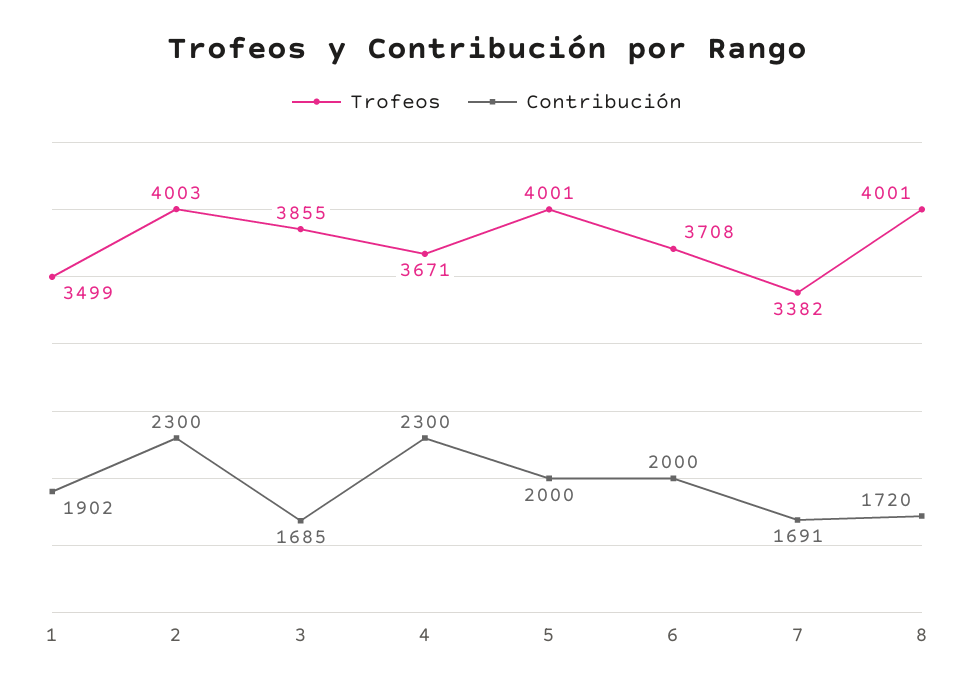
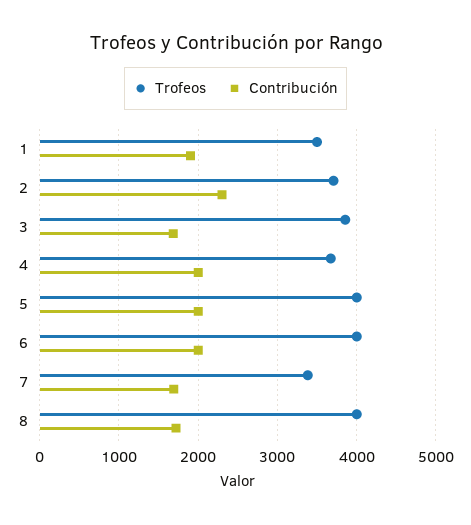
Trofeos, 2: 4003 -> 3700
Contribución, 4: 2300 -> 2000
Trofeos, 6: 3708 -> 4000

